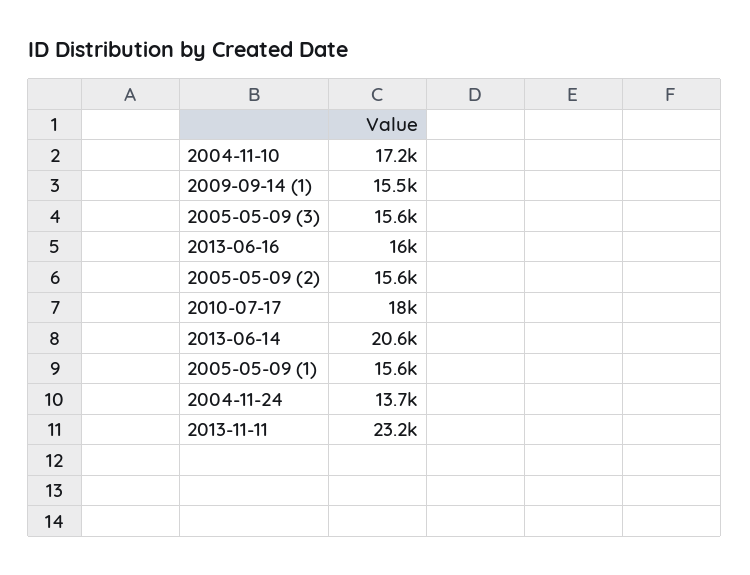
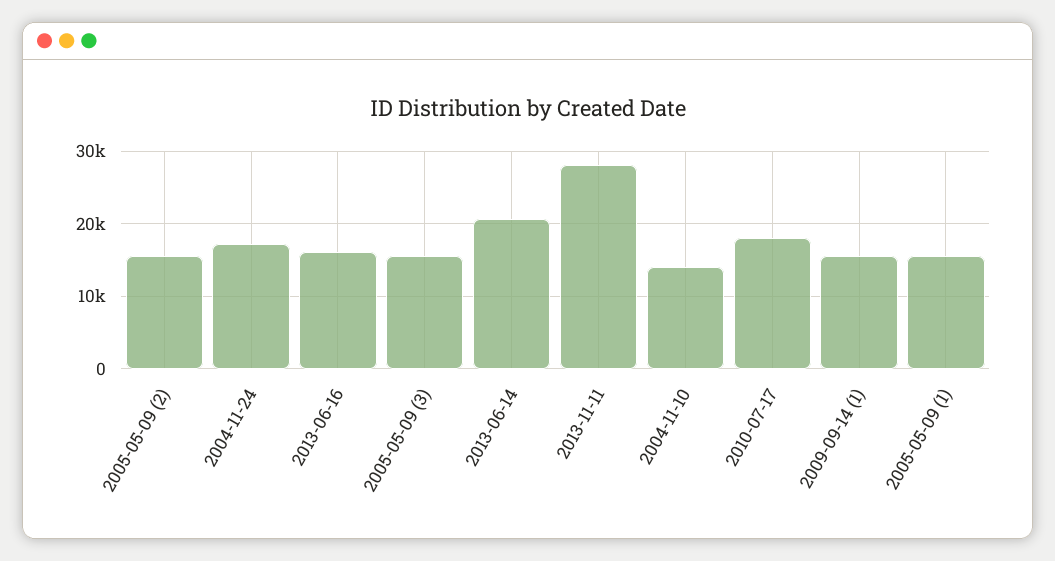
2004-11-10: 17200 -> 14000
2004-11-24: 13700 -> 17000
2013-11-11: 23200 -> 28000

